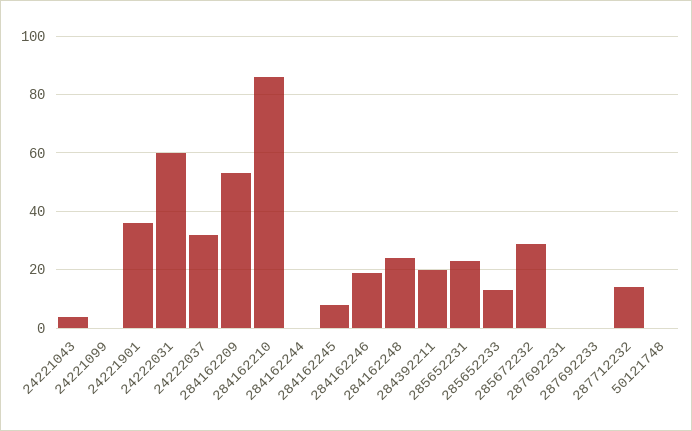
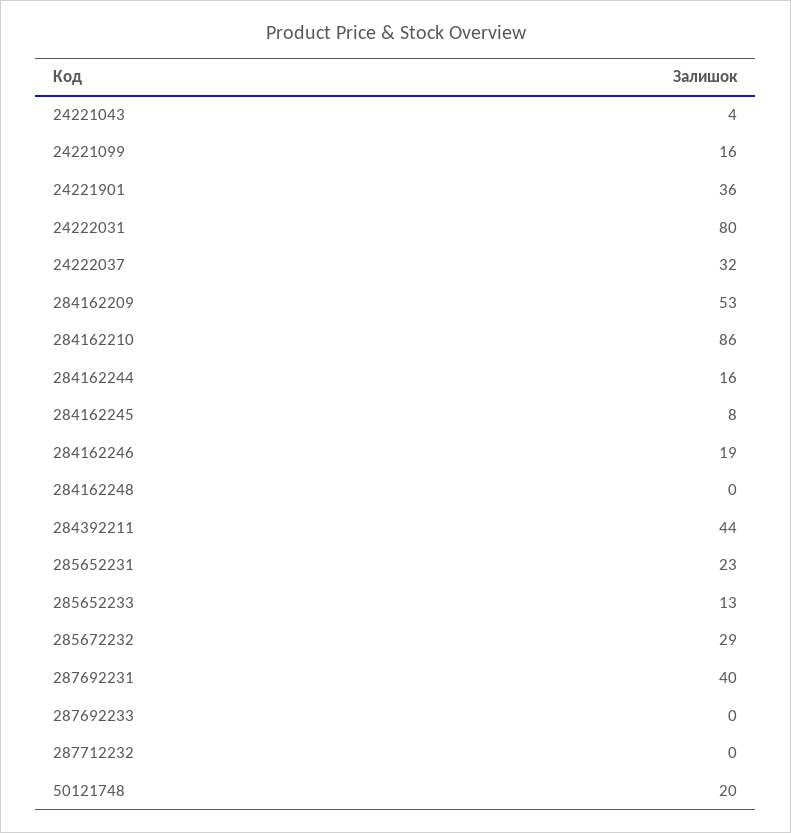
24221099: 0 -> 16
24222031: 60 -> 80
284162244: 0 -> 16
284162248: 25 -> 0
284392211: 20 -> 44
287692231: 0 -> 40
287712232: 15 -> 0
50121748: 0 -> 20

